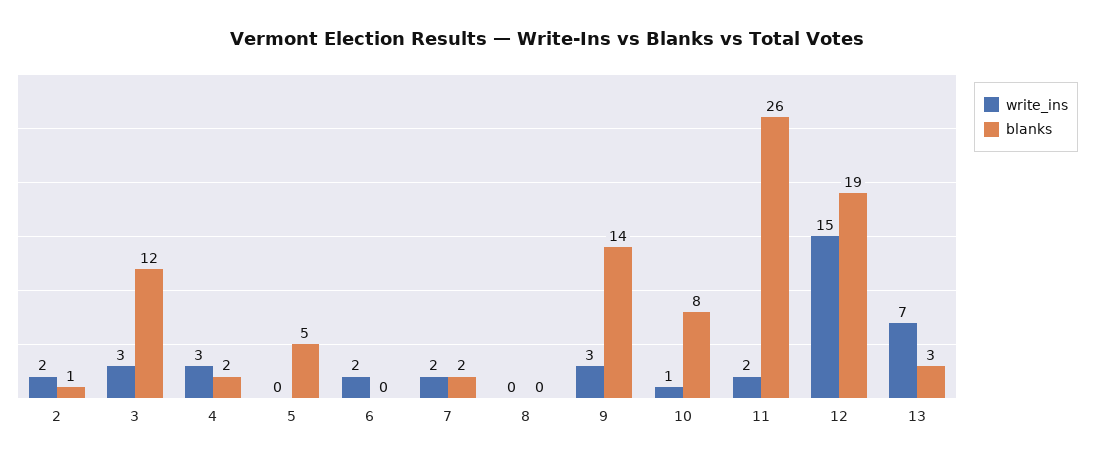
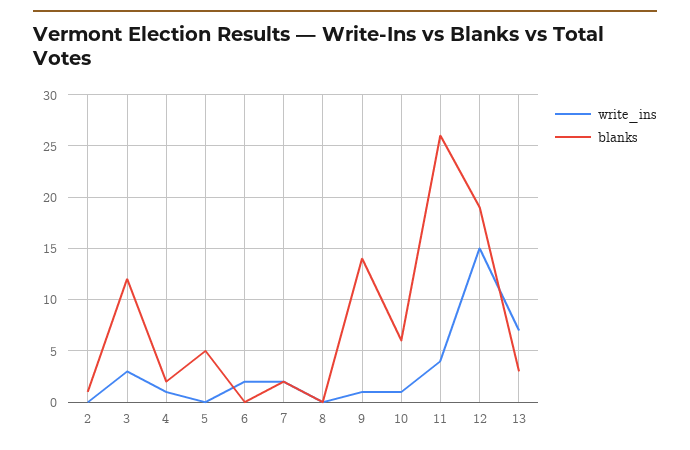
write_ins, 2: 2 -> 0
write_ins, 4: 3 -> 1
write_ins, 9: 3 -> 1
blanks, 10: 8 -> 6
write_ins, 11: 2 -> 4

